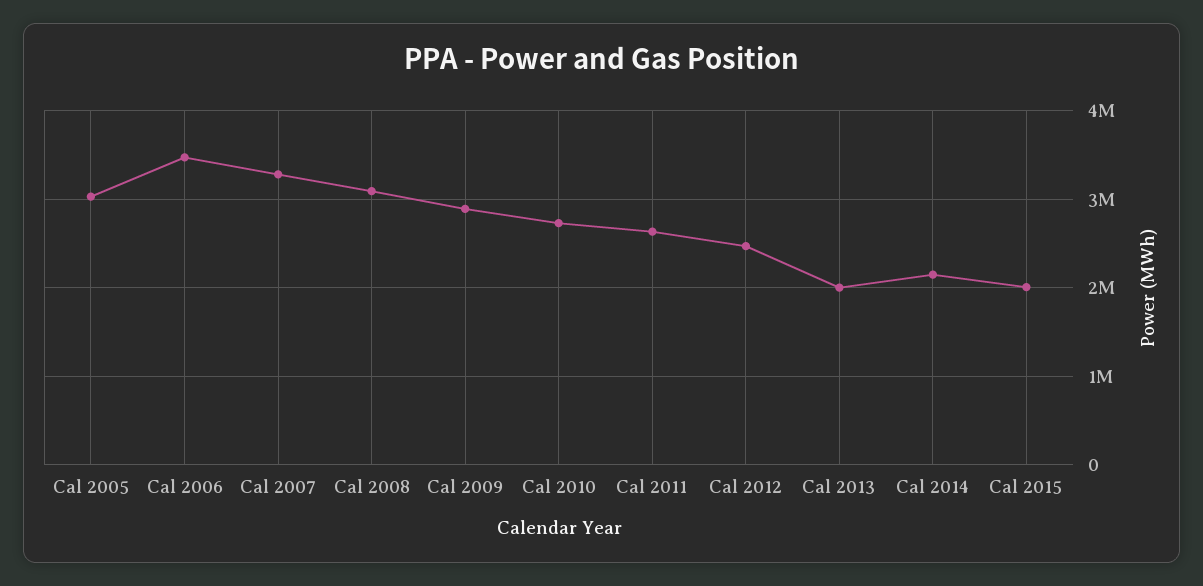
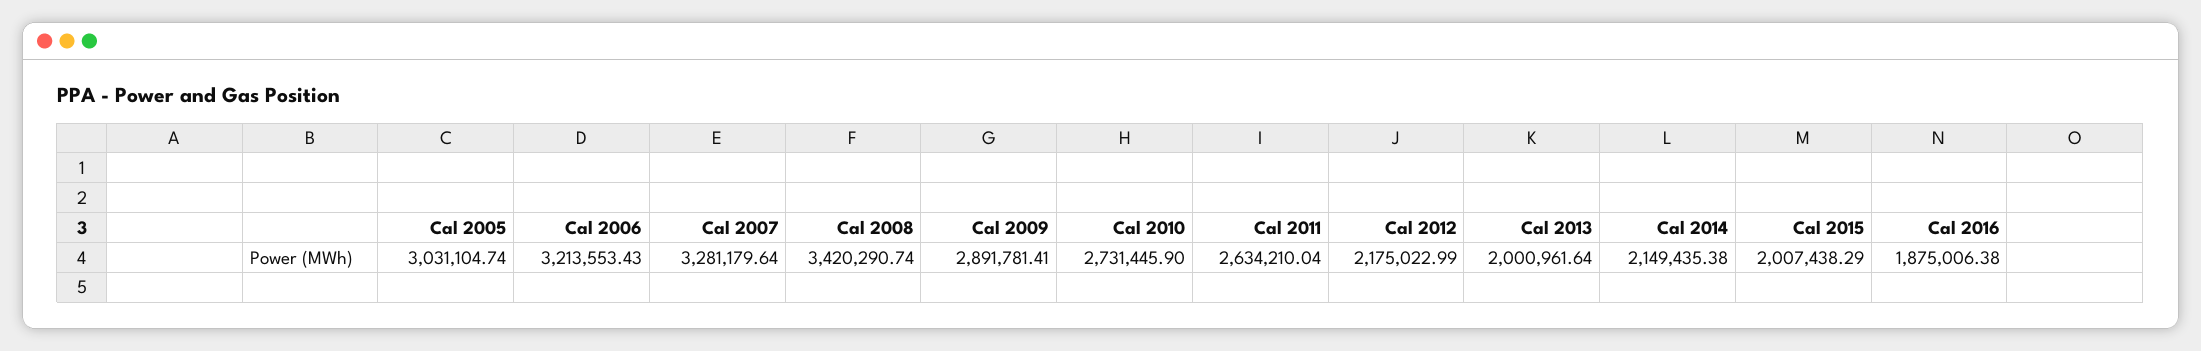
Cal 2006: 3500000 -> 3213553.43
Cal 2008: 3100000 -> 3420290.74
Cal 2012: 2500000 -> 2175022.99
Cal 2016: none -> 1875006.38

